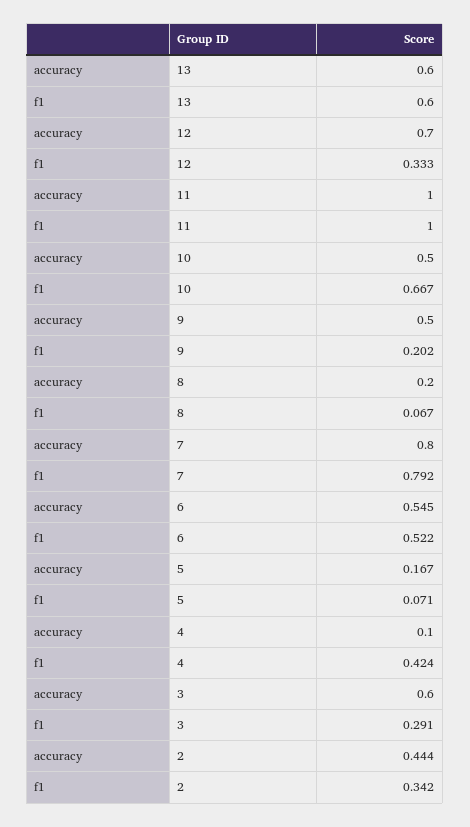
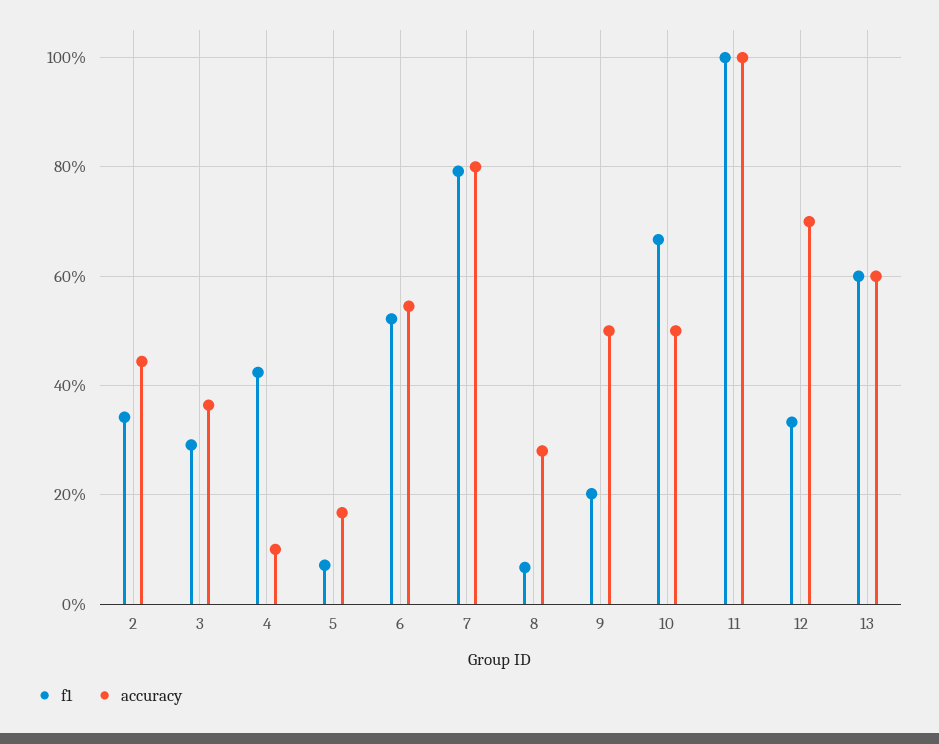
accuracy, 8: 0.2 -> 0.28
accuracy, 3: 0.6 -> 0.36

